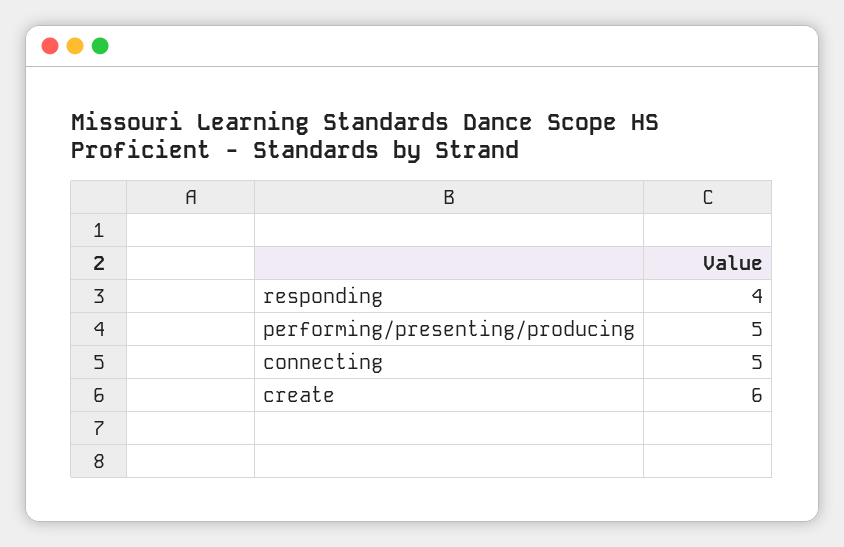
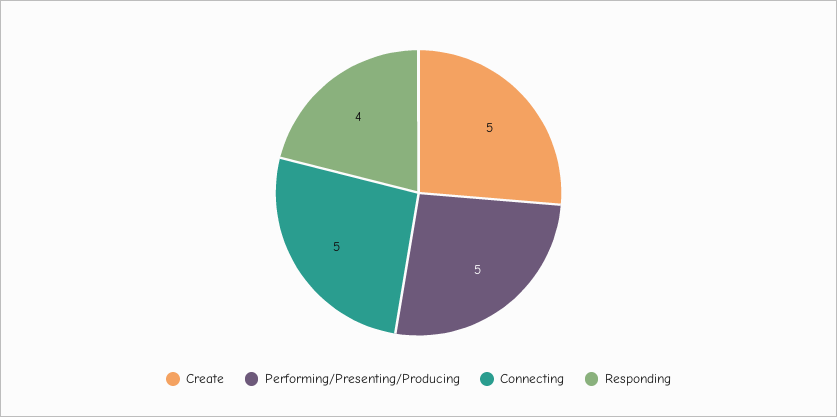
create: 6 -> 5

